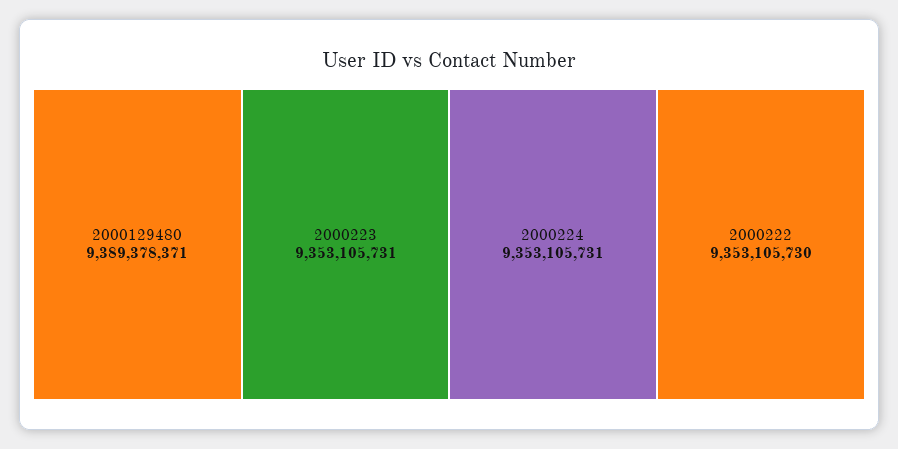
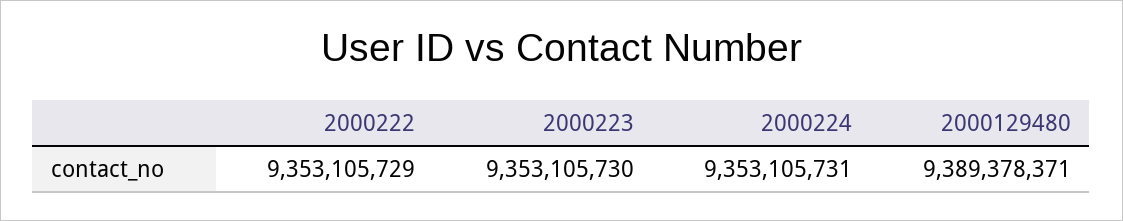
2000223: 9353105731 -> 9353105730
2000222: 9353105730 -> 9353105729

